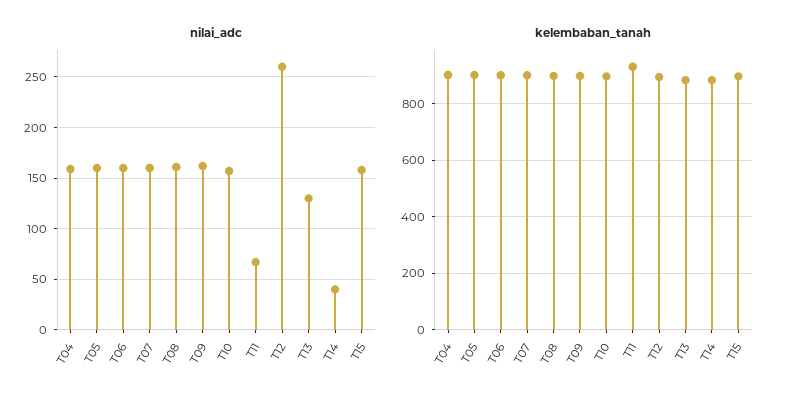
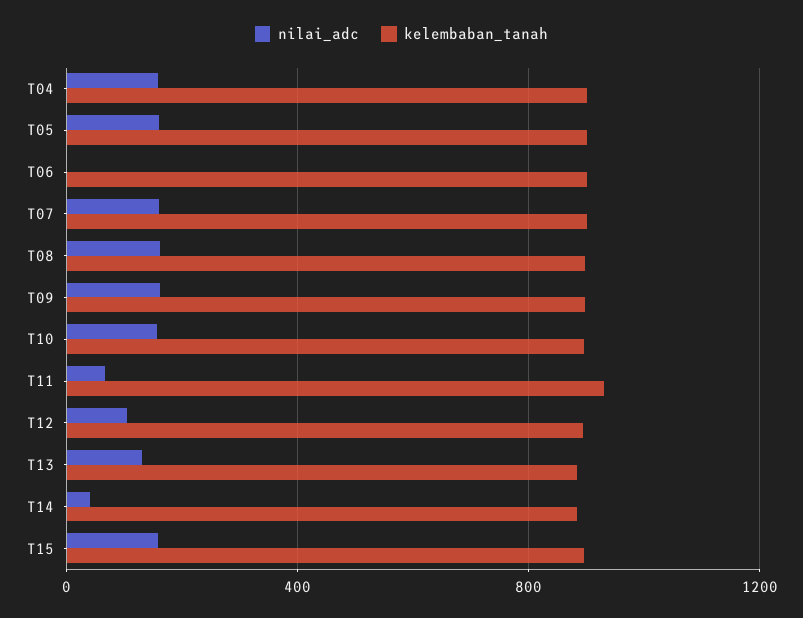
nilai_adc, T06: 160 -> 0
nilai_adc, T12: 260 -> 100

